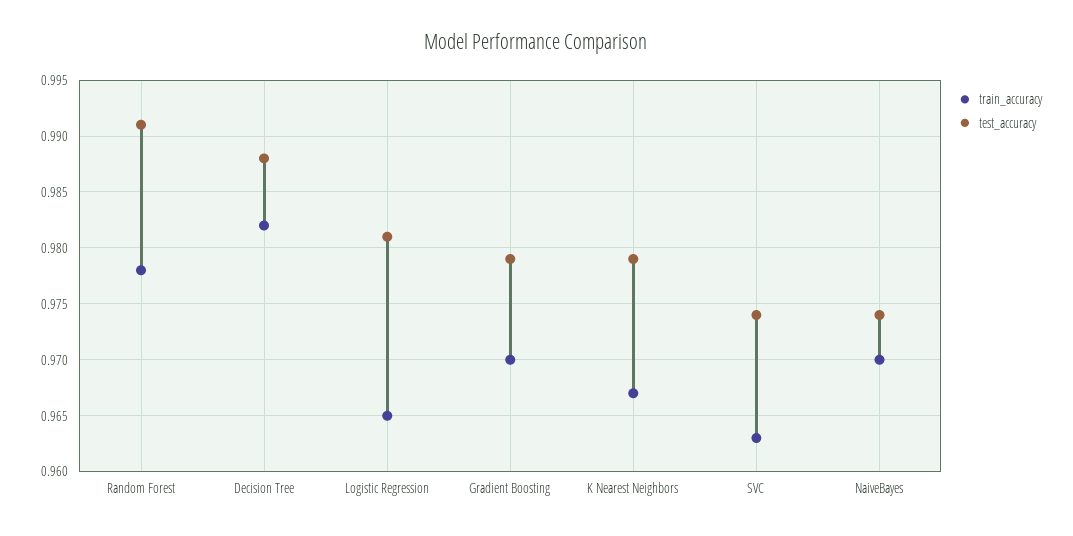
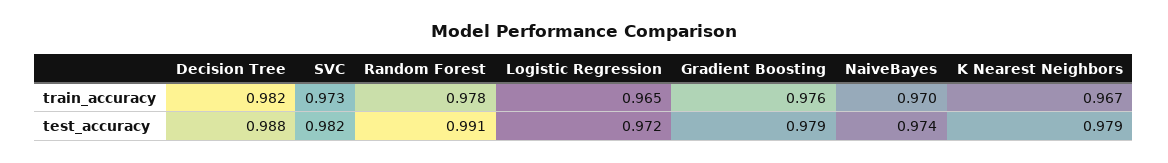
test_accuracy, Logistic Regression: 0.981 -> 0.972
train_accuracy, Gradient Boosting: 0.97 -> 0.976
train_accuracy, SVC: 0.963 -> 0.973
test_accuracy, SVC: 0.974 -> 0.982

